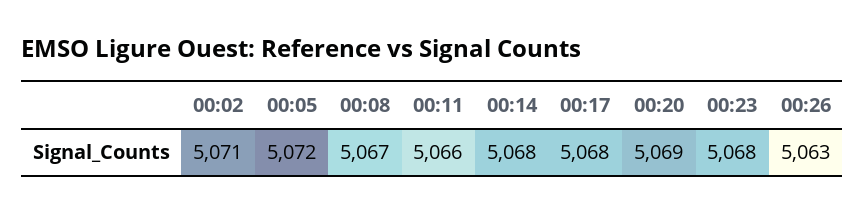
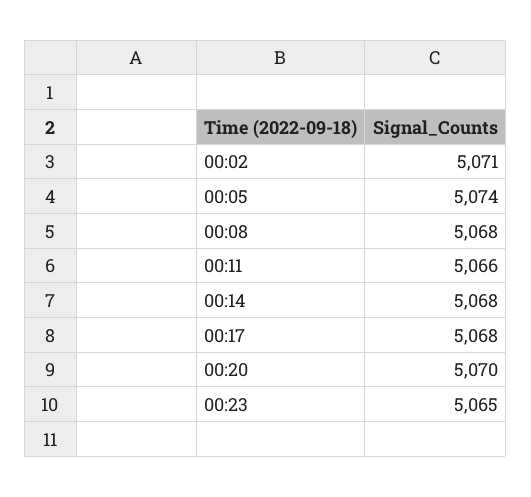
00:05: 5072 -> 5074
00:08: 5067 -> 5068
00:20: 5069 -> 5070
00:23: 5068 -> 5065
00:26: 5063 -> none

